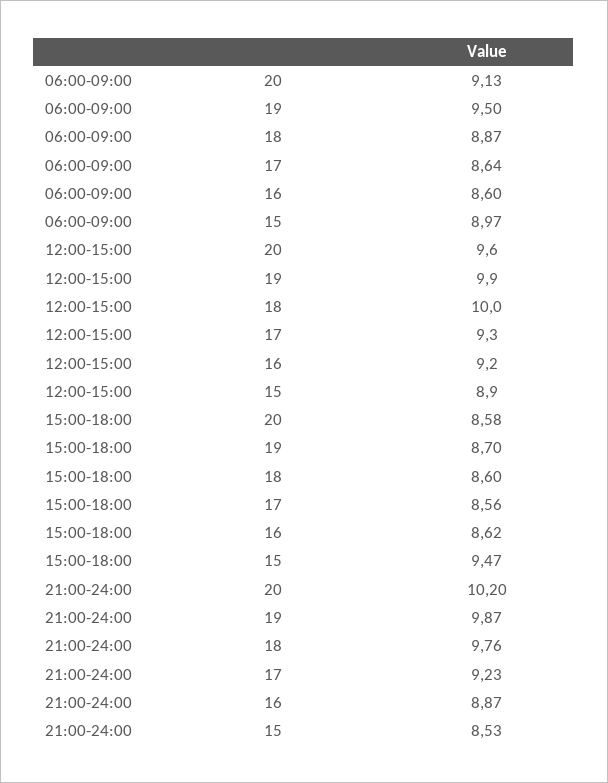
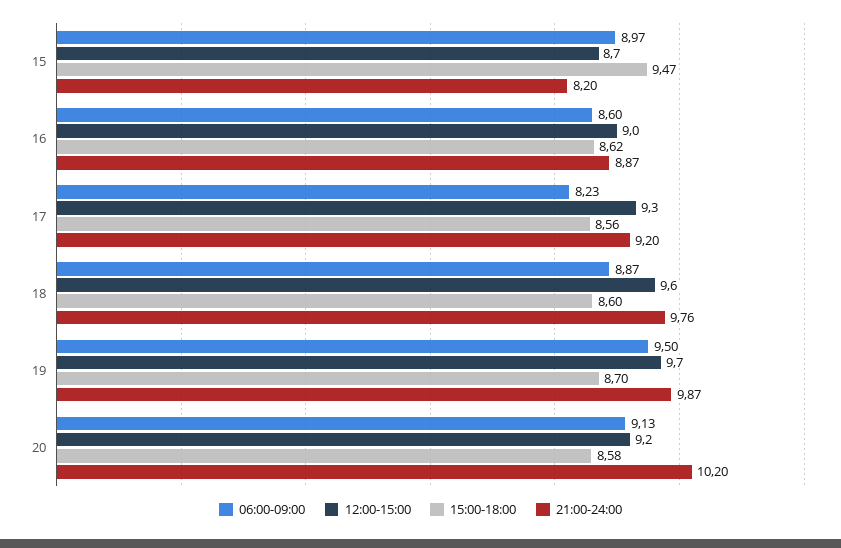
06:00-09:00, 17: 8.64 -> 8.23
12:00-15:00, 20: 9.6 -> 9.2
12:00-15:00, 19: 9.9 -> 9.7
12:00-15:00, 18: 10 -> 9.6
12:00-15:00, 16: 9.2 -> 9
12:00-15:00, 15: 8.9 -> 8.7
21:00-24:00, 17: 9.23 -> 9.2
21:00-24:00, 15: 8.53 -> 8.2

